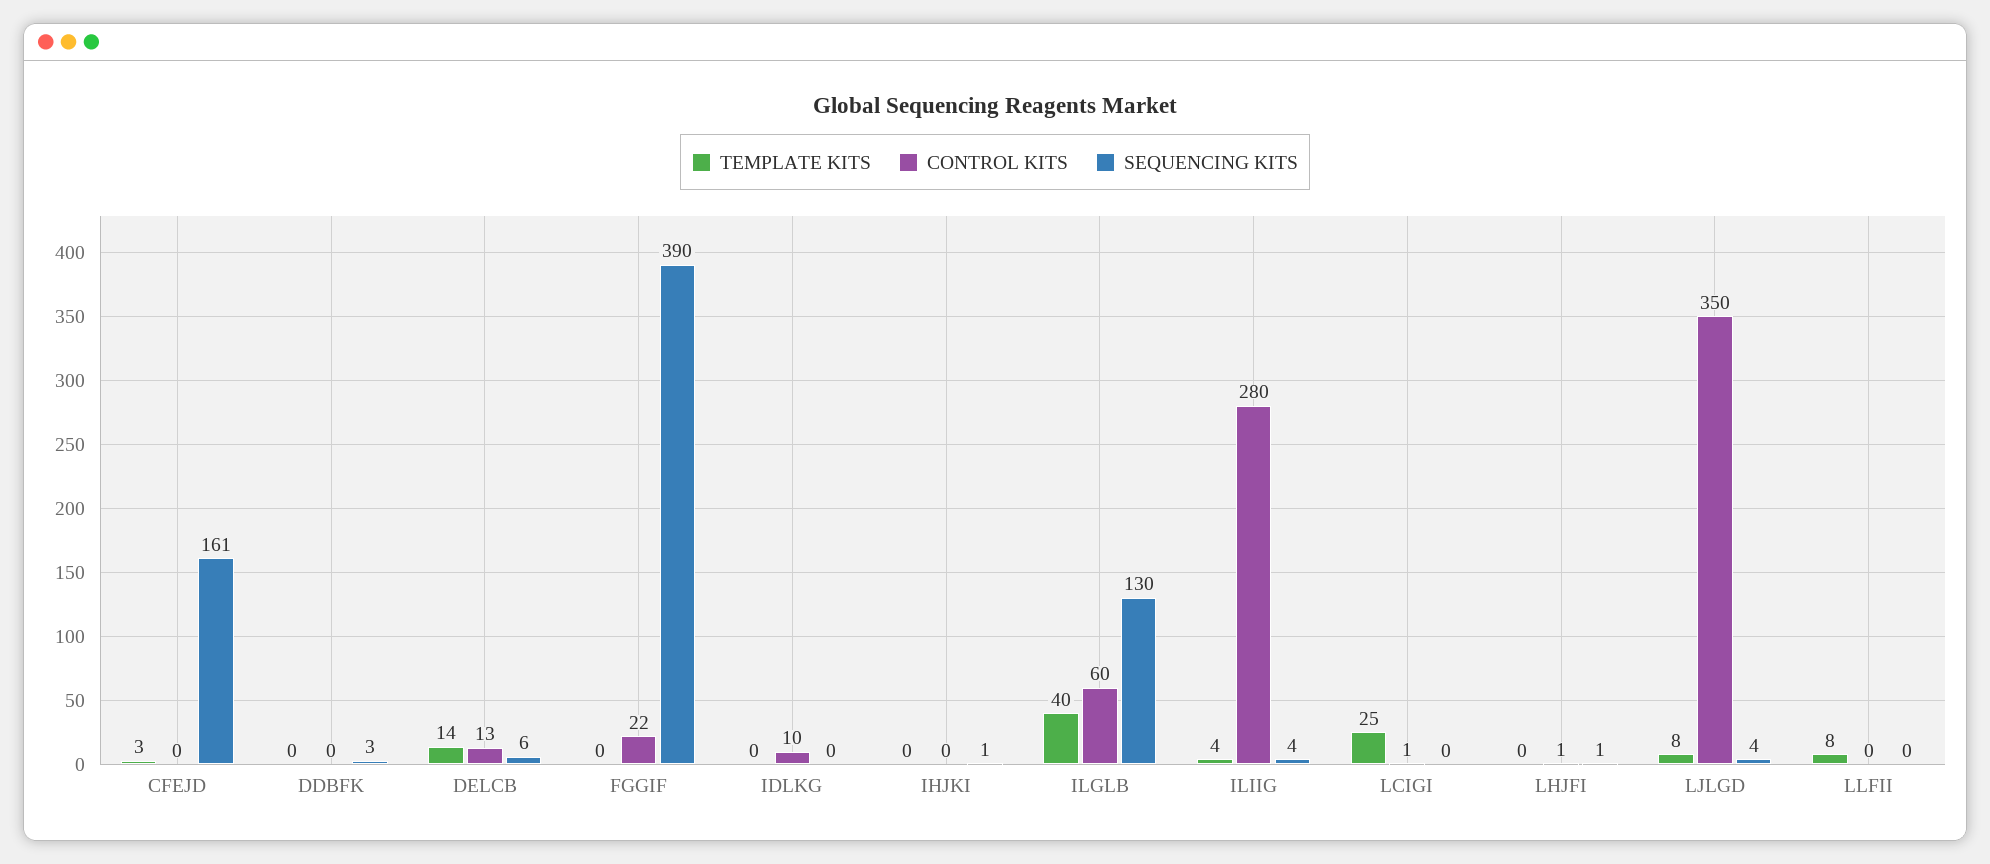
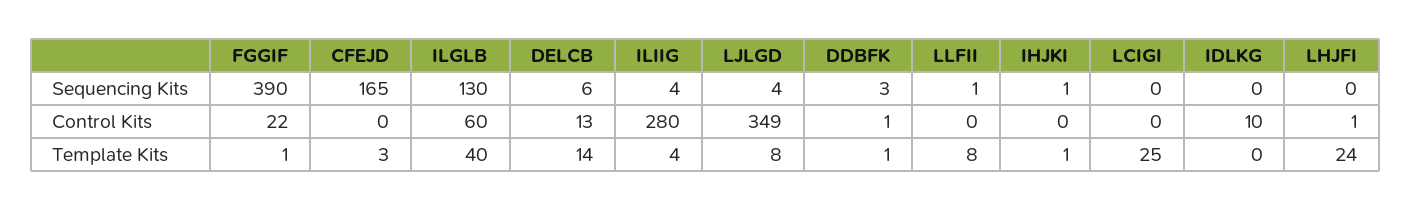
SEQUENCING KITS, CFEJD: 161 -> 165
TEMPLATE KITS, DDBFK: 0 -> 1
CONTROL KITS, DDBFK: 0 -> 1
TEMPLATE KITS, FGGIF: 0 -> 1
TEMPLATE KITS, IHJKI: 0 -> 1
CONTROL KITS, LCIGI: 1 -> 0
TEMPLATE KITS, LHJFI: 0 -> 24
SEQUENCING KITS, LHJFI: 1 -> 0
CONTROL KITS, LJLGD: 350 -> 349
SEQUENCING KITS, LLFII: 0 -> 1

